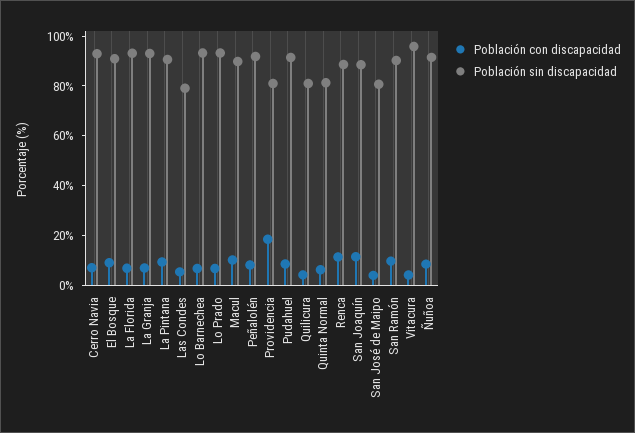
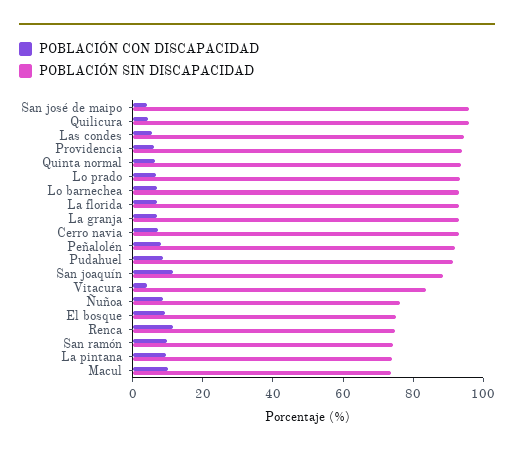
Población sin discapacidad, El Bosque: 90 -> 75
Población sin discapacidad, La Pintana: 90 -> 75
Población sin discapacidad, Las Condes: 80 -> 95
Población sin discapacidad, Macul: 90 -> 75
Población con discapacidad, Providencia: 20 -> 5
Población sin discapacidad, Providencia: 80 -> 95
Población sin discapacidad, Quilicura: 80 -> 95
Población sin discapacidad, Quinta Normal: 80 -> 95
Población sin discapacidad, Renca: 90 -> 75
Población sin discapacidad, San José de Maipo: 80 -> 95
Población sin discapacidad, San Ramón: 90 -> 75
Población sin discapacidad, Vitacura: 95 -> 85
Población sin discapacidad, Ñuñoa: 90 -> 75

